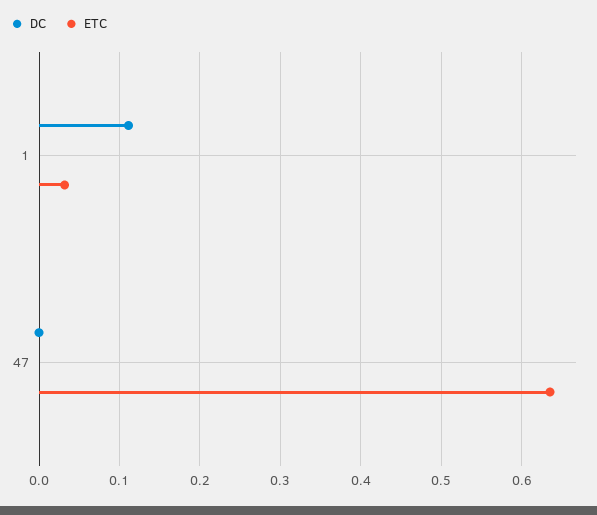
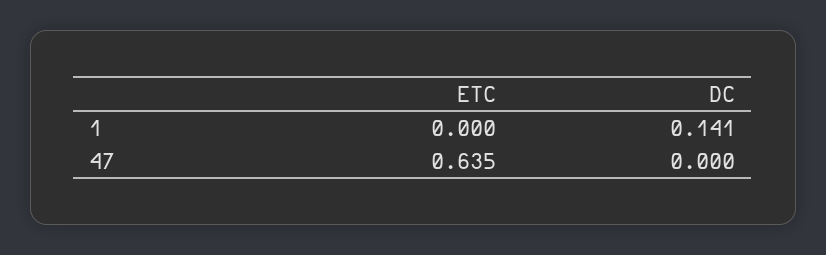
DC, 1: 0.11 -> 0.141
ETC, 1: 0.03 -> 0

